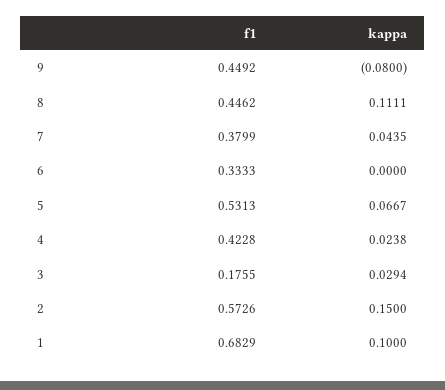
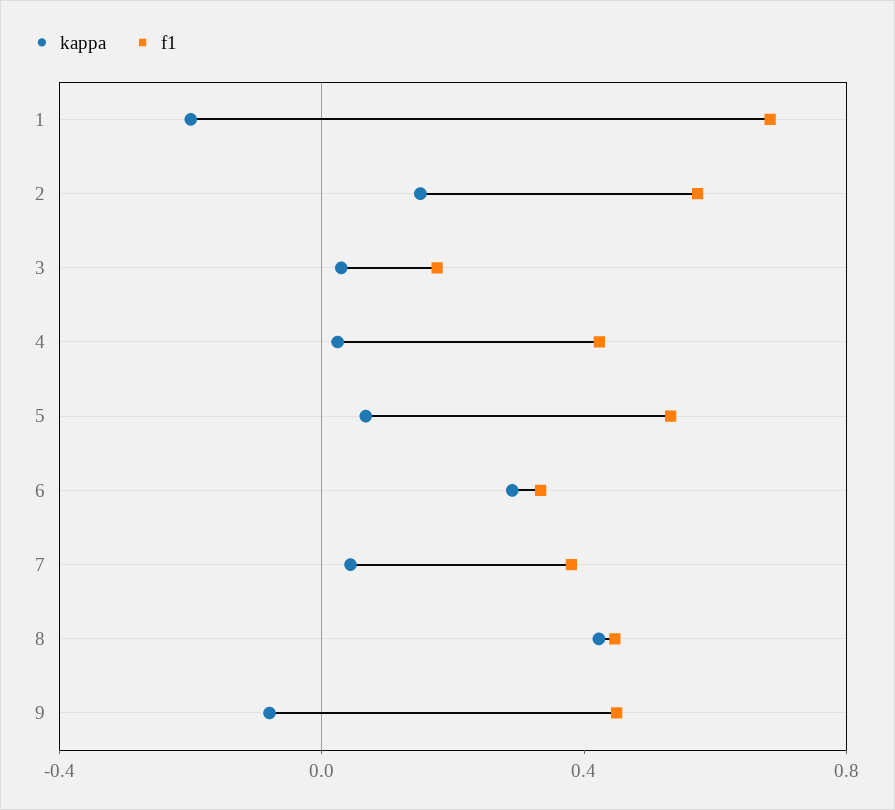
kappa, 8: 0.1111 -> 0.4
kappa, 6: 0 -> 0.3
kappa, 1: 0.1 -> -0.2

